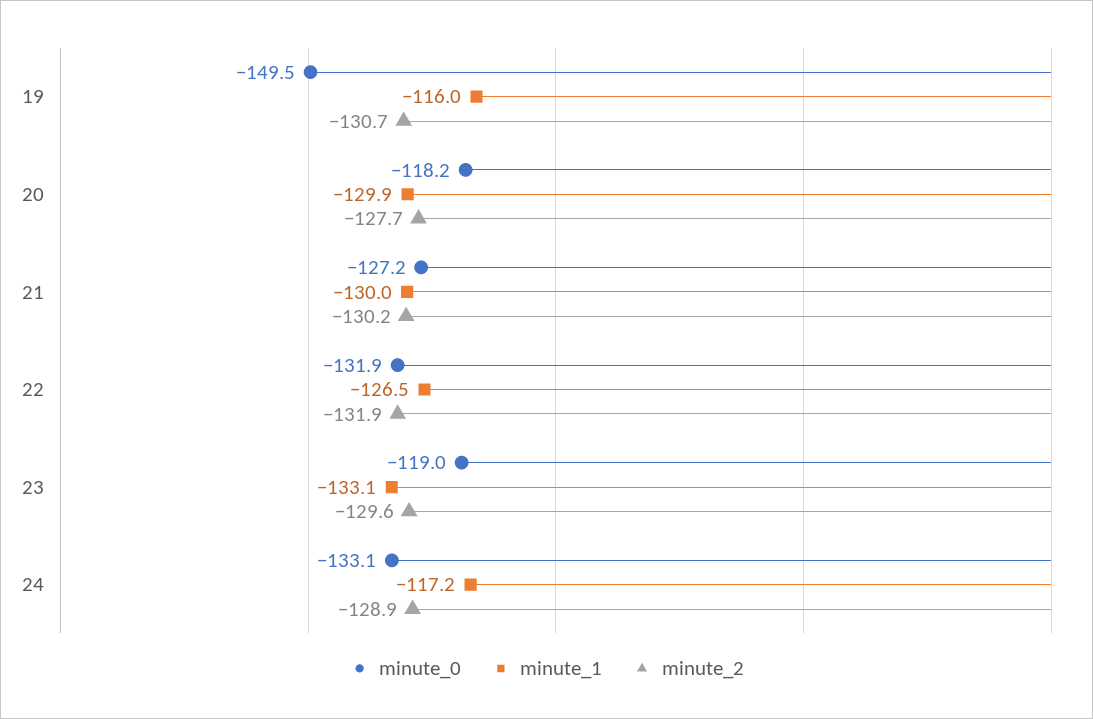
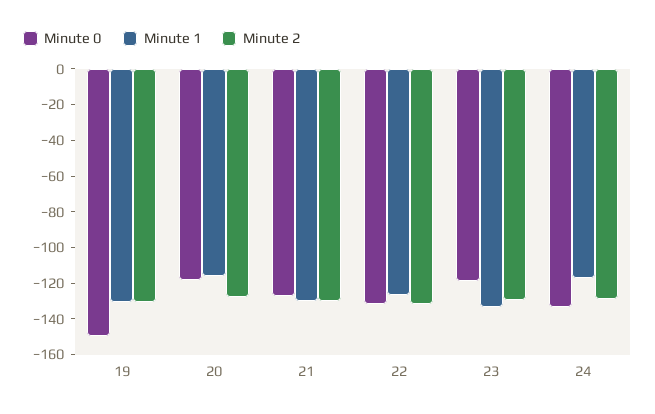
minute_1, 19: -116 -> -130
minute_1, 20: -129.9 -> -115

